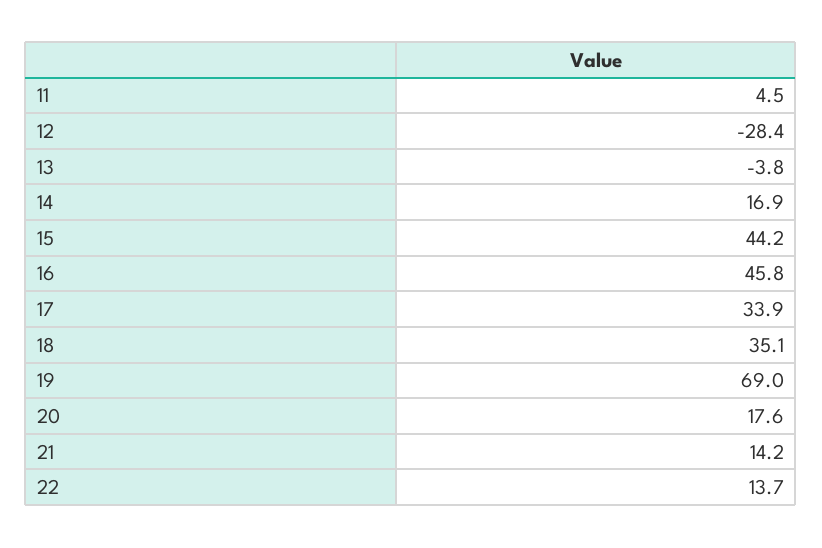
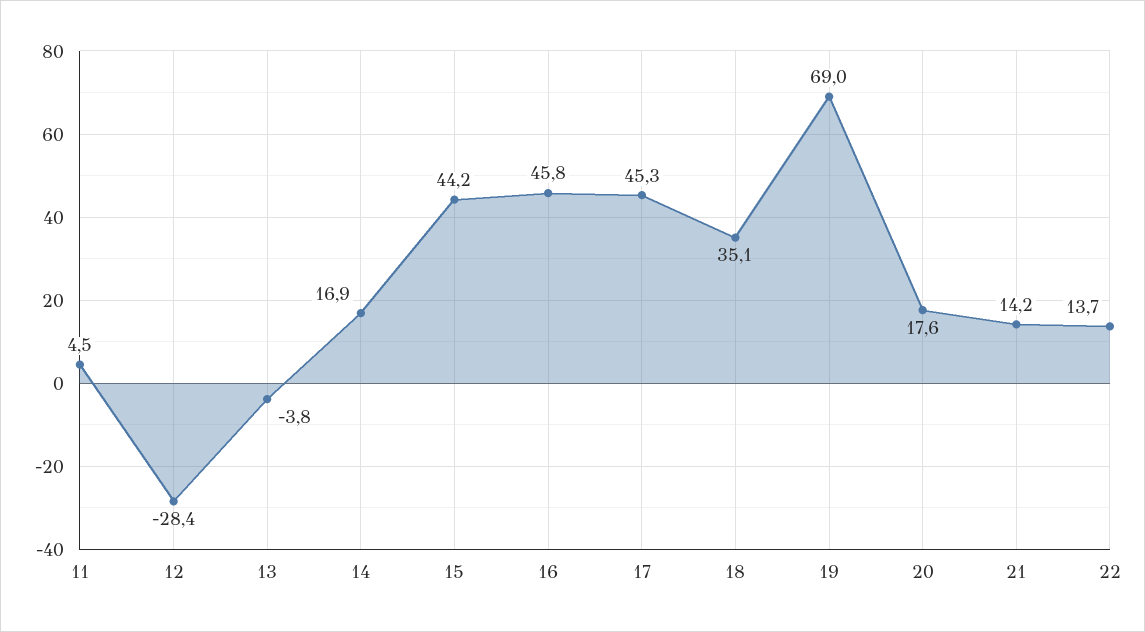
17: 33.9 -> 45.3

